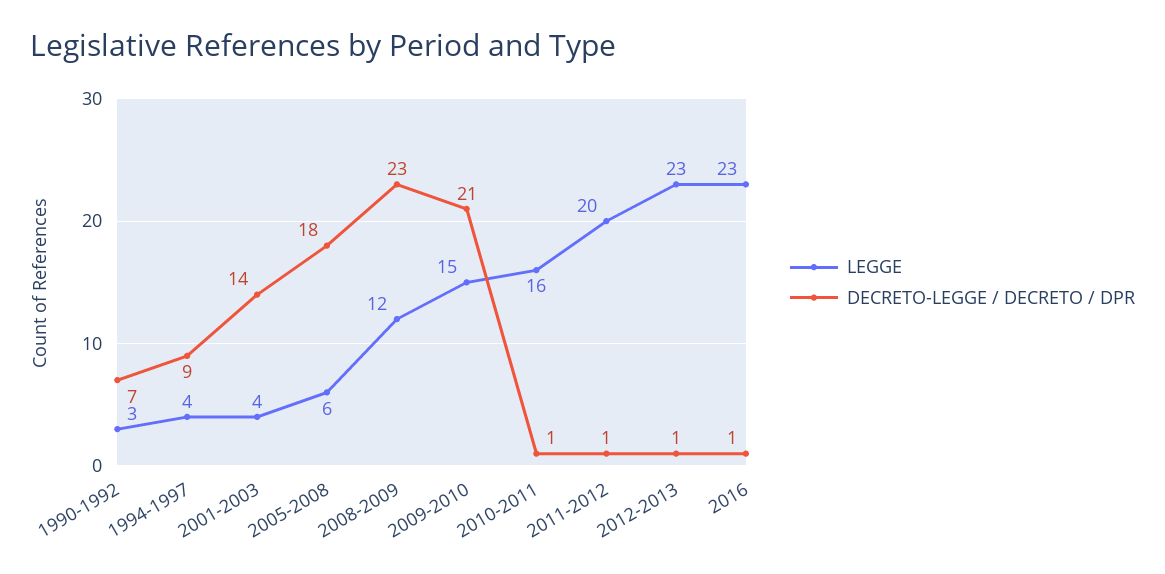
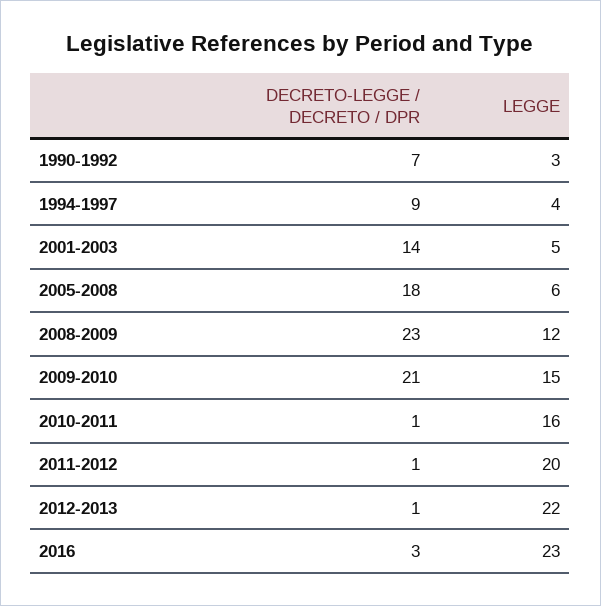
LEGGE, 2001-2003: 4 -> 5
LEGGE, 2012-2013: 23 -> 22
DECRETO-LEGGE / DECRETO / DPR, 2016: 1 -> 3

